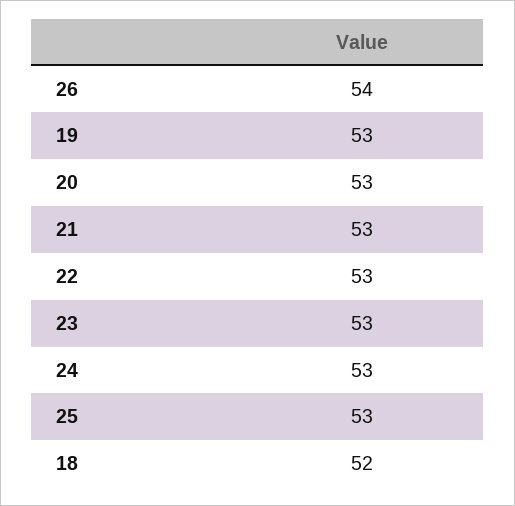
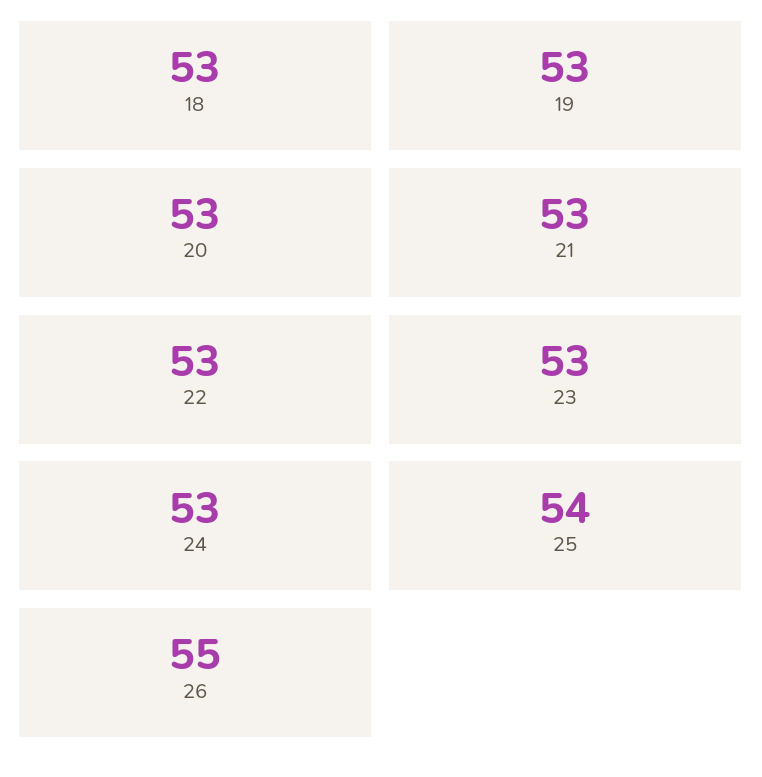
26: 54 -> 55
25: 53 -> 54
18: 52 -> 53

